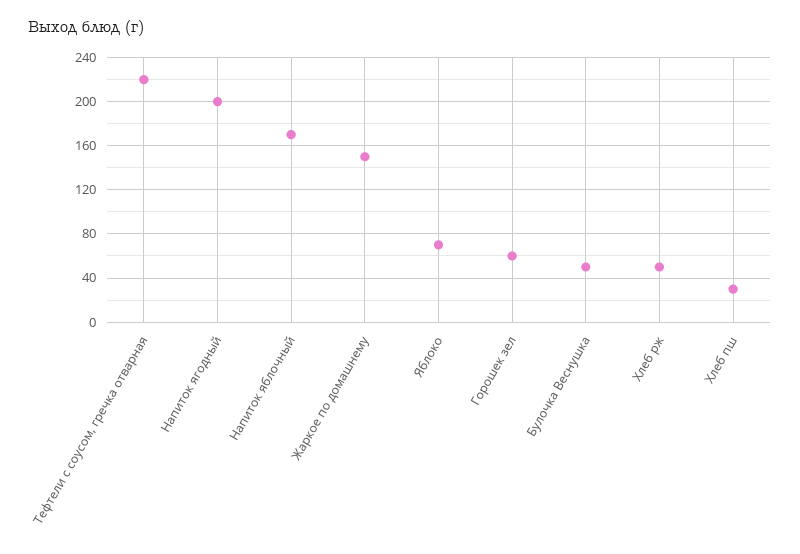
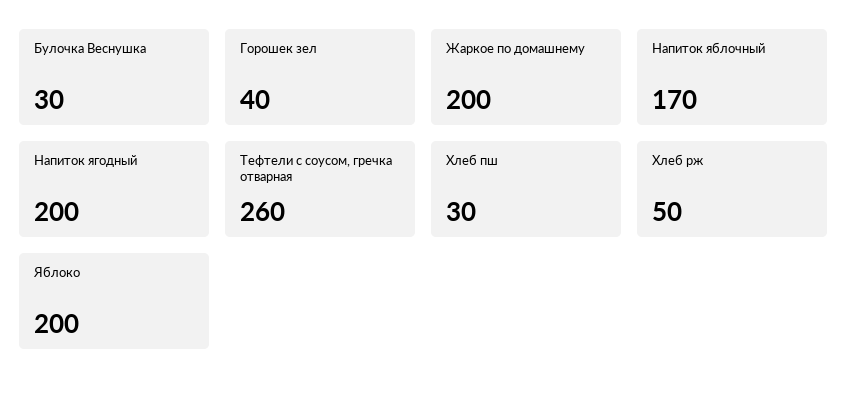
Тефтели с соусом, гречка отварная: 220 -> 260
Жаркое по домашнему: 150 -> 200
Яблоко: 70 -> 200
Горошек зел: 60 -> 40
Булочка Веснушка: 50 -> 30

